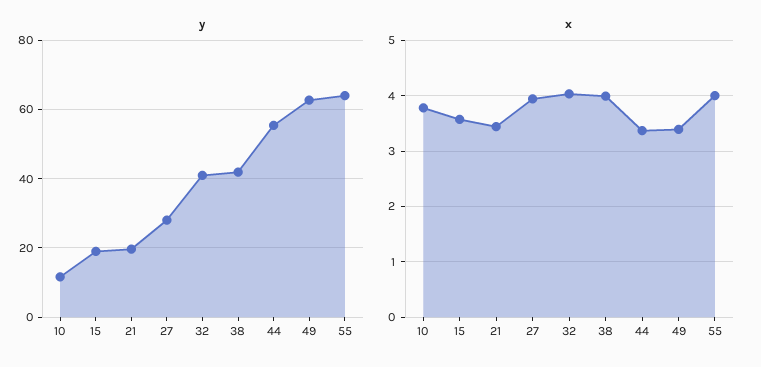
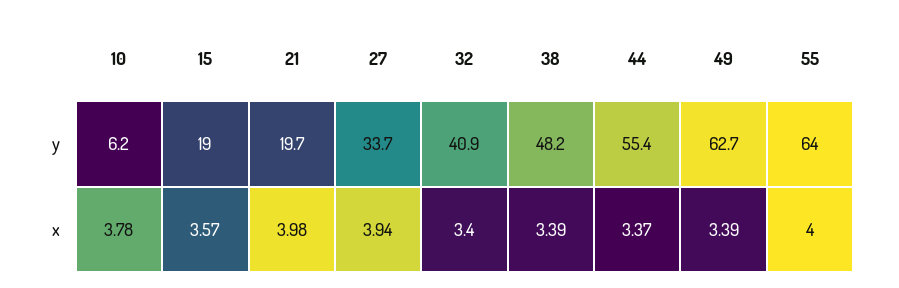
y, 10: 12 -> 6.2
y, 27: 28 -> 33.7
y, 38: 42 -> 48.2
x, 21: 3.4 -> 3.98
x, 32: 4 -> 3.4
x, 38: 4 -> 3.39

